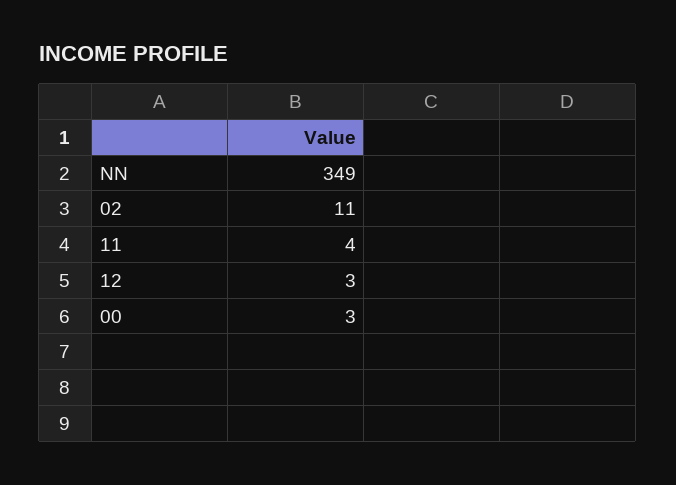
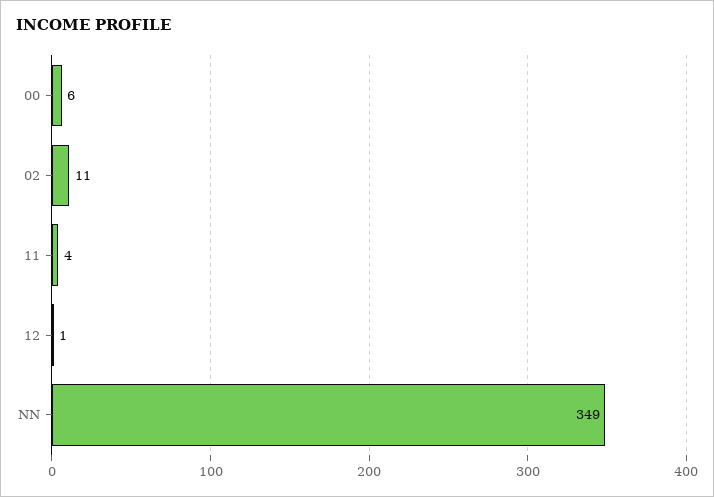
12: 3 -> 1
00: 3 -> 6

